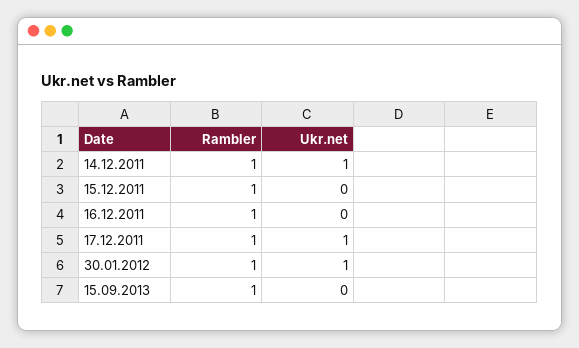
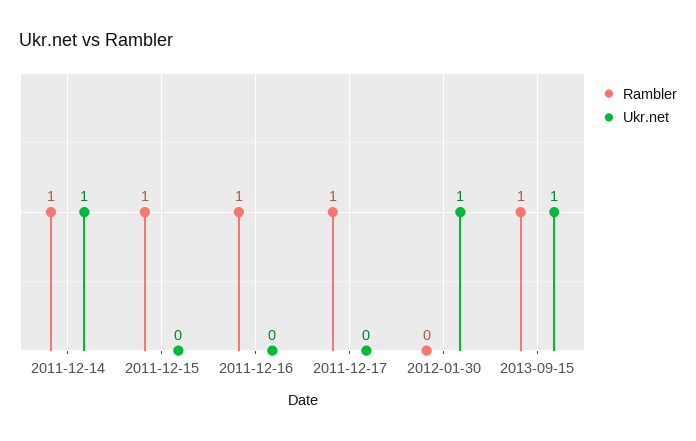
Ukr.net, 17.12.2011: 1 -> 0
Rambler, 30.01.2012: 1 -> 0
Ukr.net, 15.09.2013: 0 -> 1

